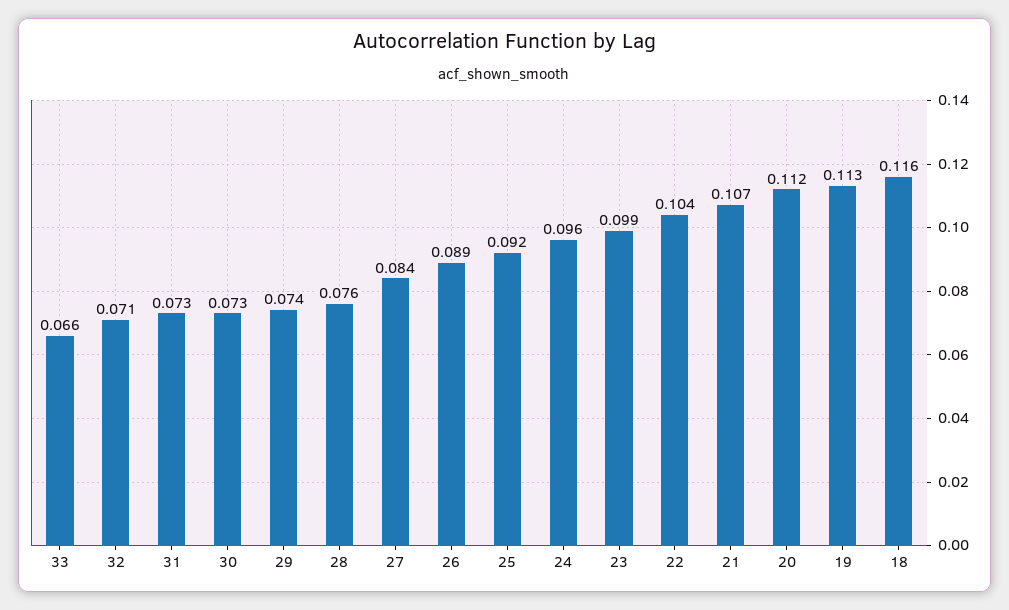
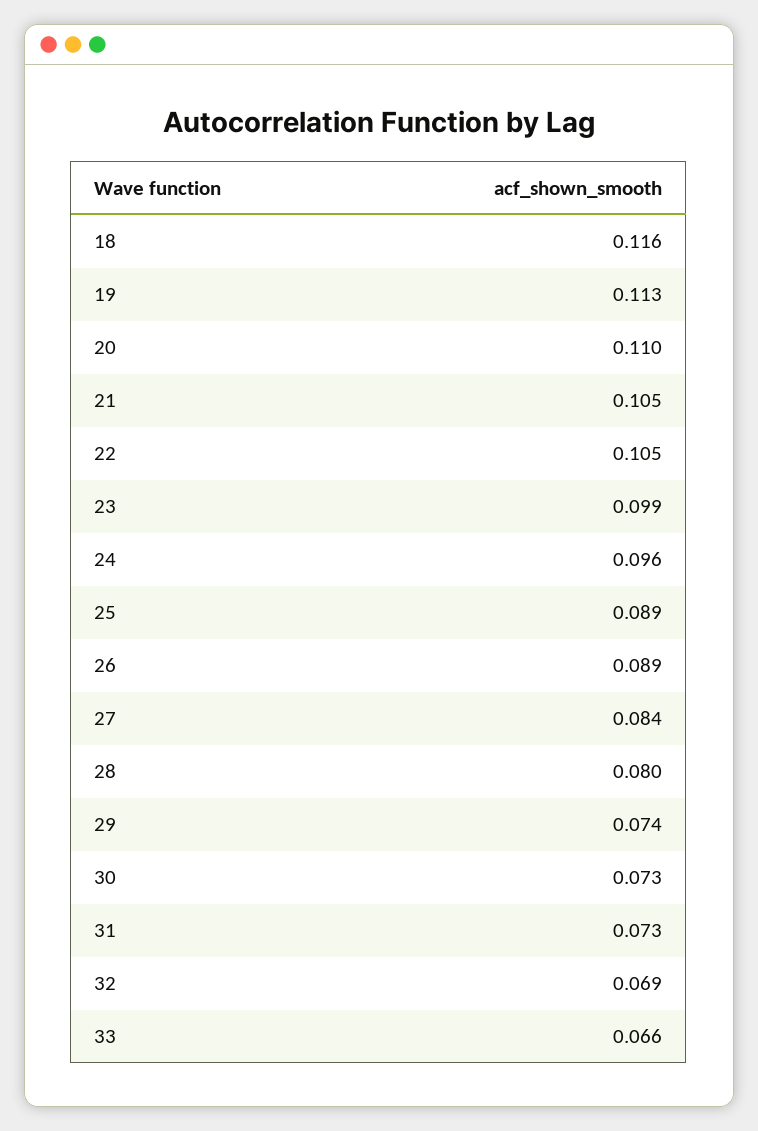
32: 0.071 -> 0.069
28: 0.076 -> 0.08
25: 0.092 -> 0.089
22: 0.104 -> 0.105
21: 0.107 -> 0.105
20: 0.112 -> 0.11

